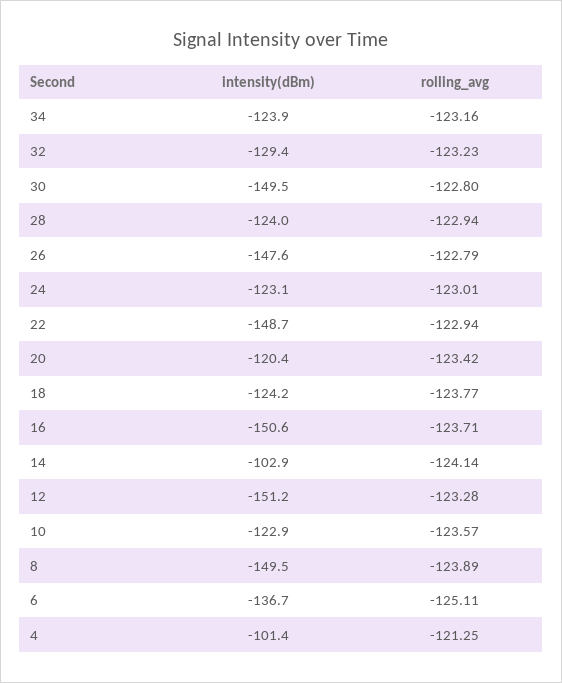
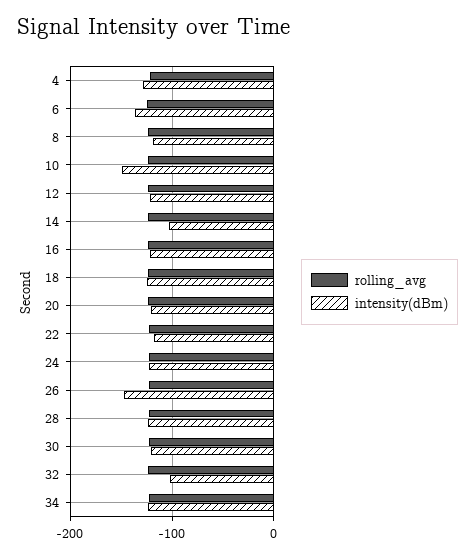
intensity(dBm), 32: -129.4 -> -100
intensity(dBm), 30: -149.5 -> -120
intensity(dBm), 22: -148.7 -> -120
intensity(dBm), 16: -150.6 -> -120
intensity(dBm), 12: -151.2 -> -120
intensity(dBm), 10: -122.9 -> -150
intensity(dBm), 8: -149.5 -> -120
intensity(dBm), 4: -101.4 -> -130

